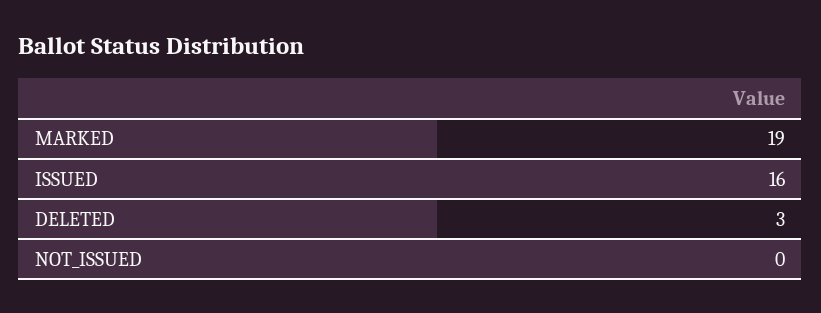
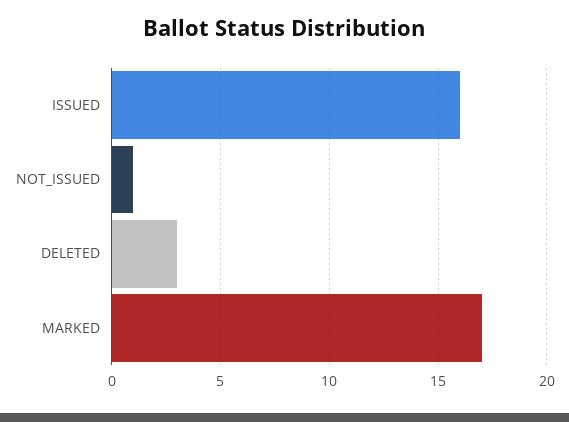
MARKED: 19 -> 17
NOT_ISSUED: 0 -> 1

